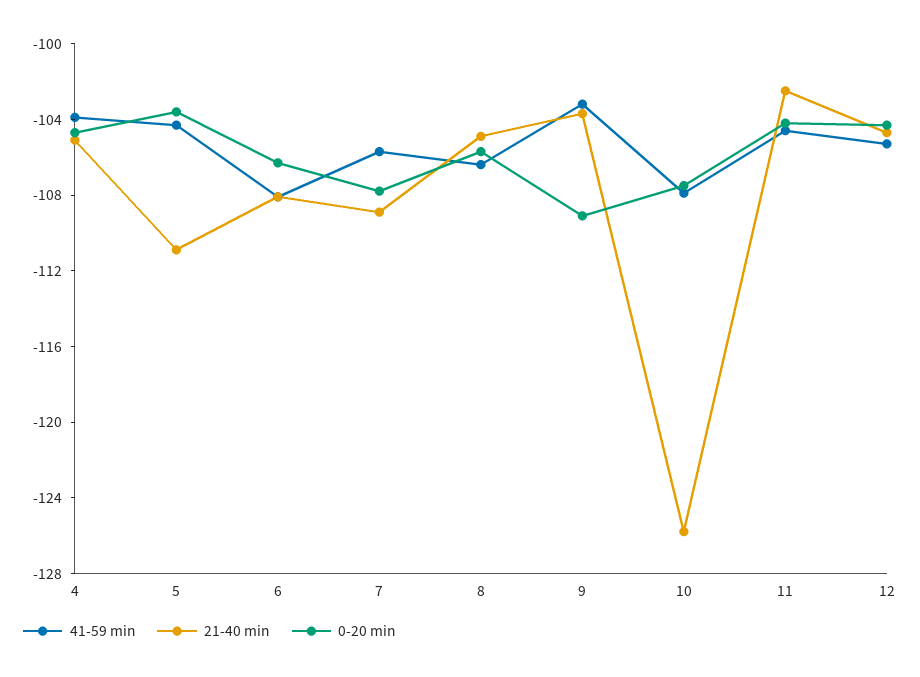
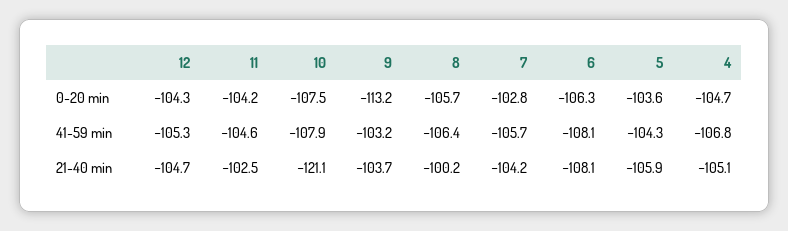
41-59 min, 4: -104 -> -106.8
21-40 min, 5: -111 -> -105.9
21-40 min, 7: -109 -> -104.2
0-20 min, 7: -108 -> -102.8
21-40 min, 8: -105 -> -100.2
0-20 min, 9: -109 -> -113.2
21-40 min, 10: -126 -> -121.1

